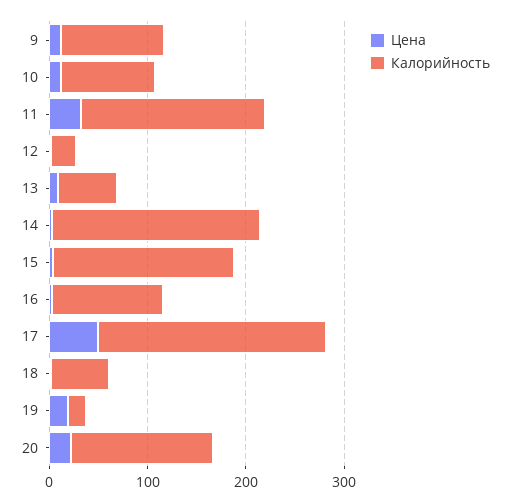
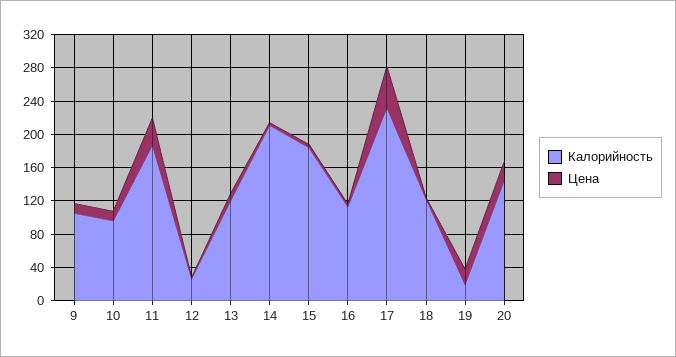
Калорийность, 13: 60 -> 120
Калорийность, 18: 60 -> 120

